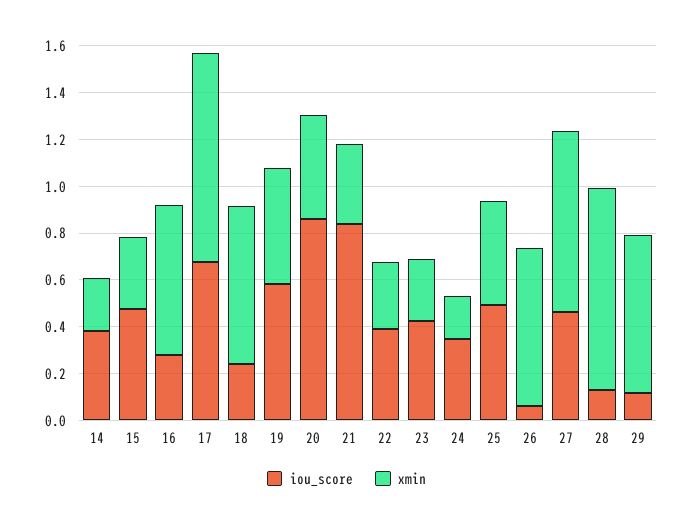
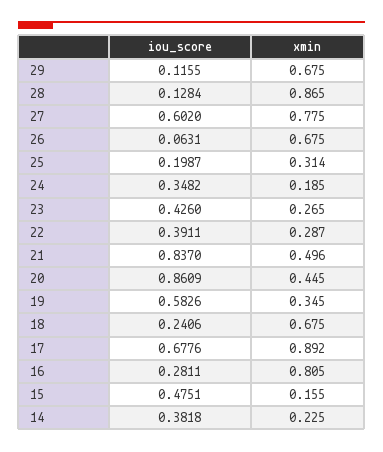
xmin, 15: 0.3 -> 0.155
xmin, 16: 0.65 -> 0.805
xmin, 19: 0.5 -> 0.345
xmin, 21: 0.35 -> 0.496
iou_score, 25: 0.5 -> 0.1987
xmin, 25: 0.45 -> 0.314
iou_score, 27: 0.45 -> 0.602

